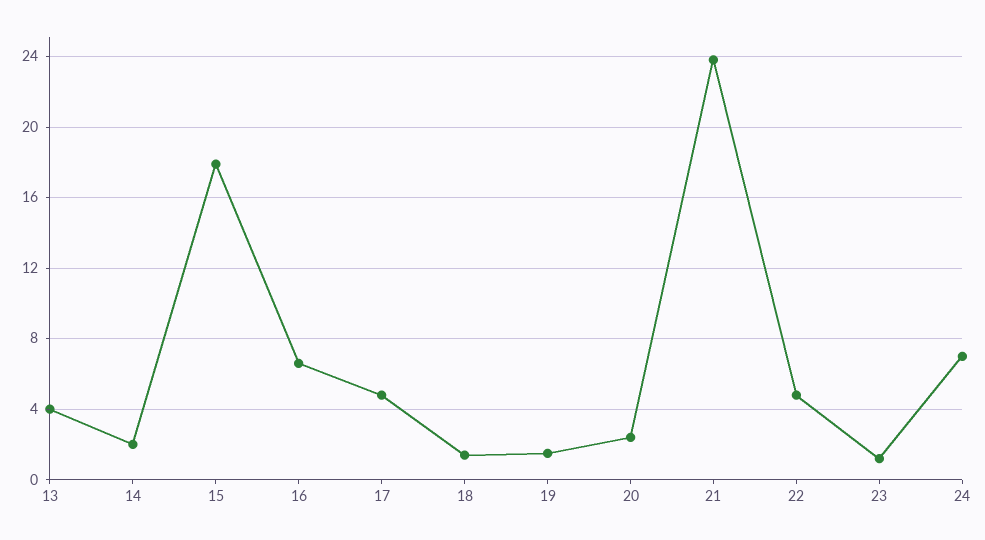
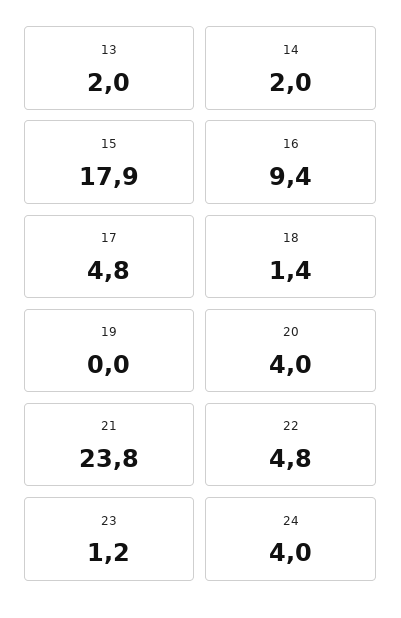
13: 4 -> 2
16: 6.5 -> 9.4
19: 1.5 -> 0
20: 2.5 -> 4
24: 7 -> 4

